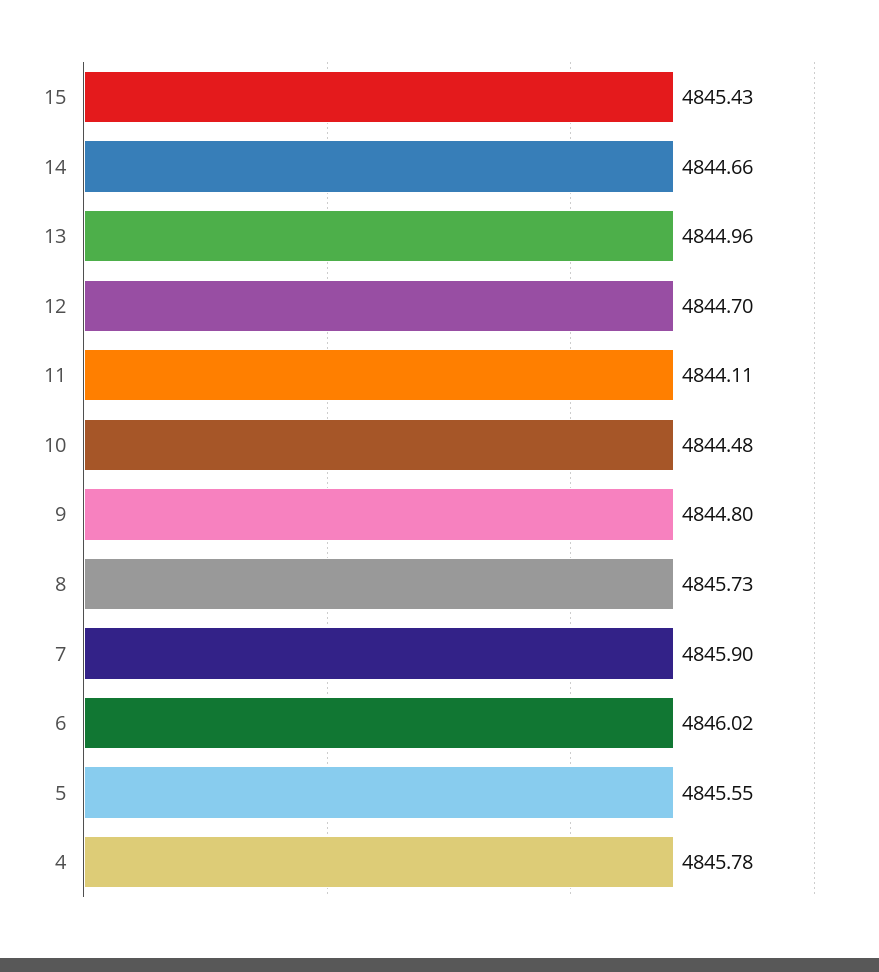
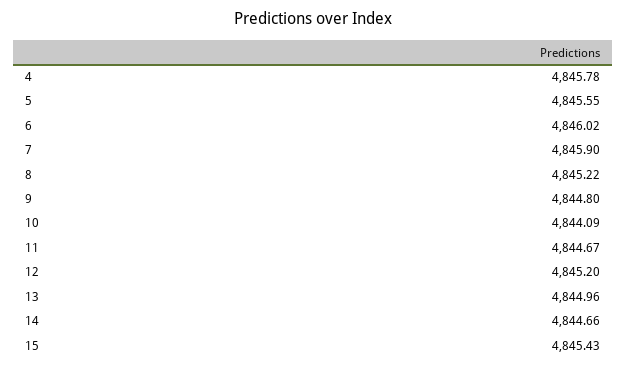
12: 4844.7 -> 4845.2
11: 4844.11 -> 4844.67
10: 4844.48 -> 4844.09
8: 4845.73 -> 4845.22

